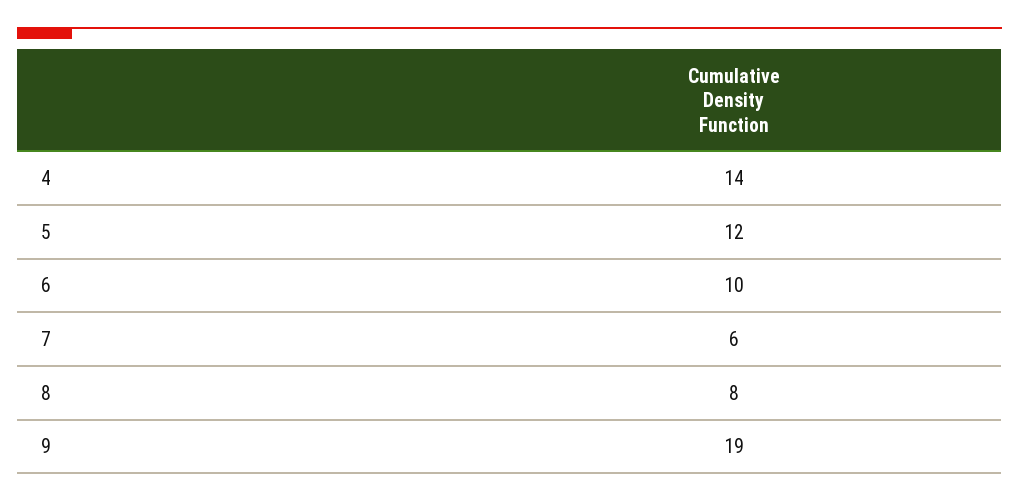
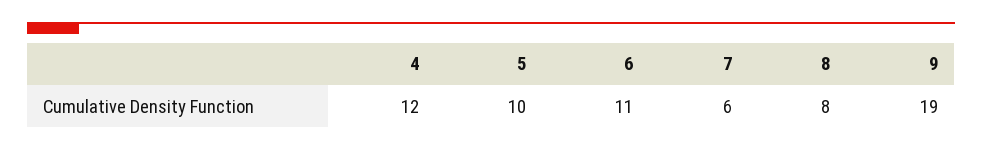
4: 14 -> 12
5: 12 -> 10
6: 10 -> 11

